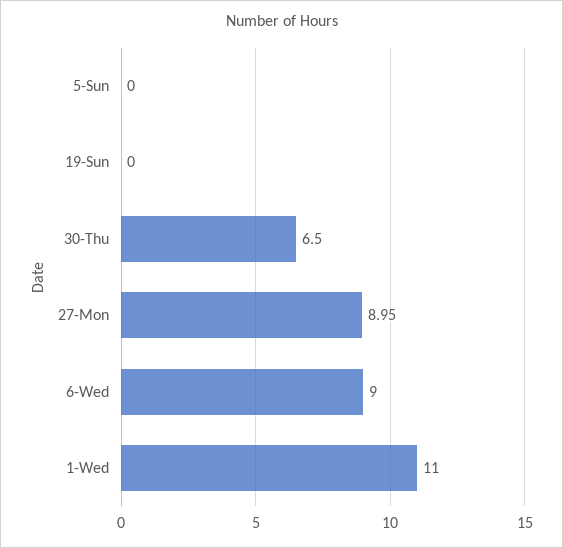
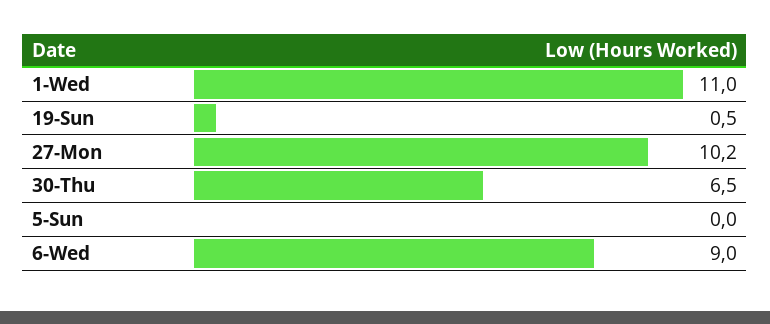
19-Sun: 0 -> 0.5
27-Mon: 8.95 -> 10.2

